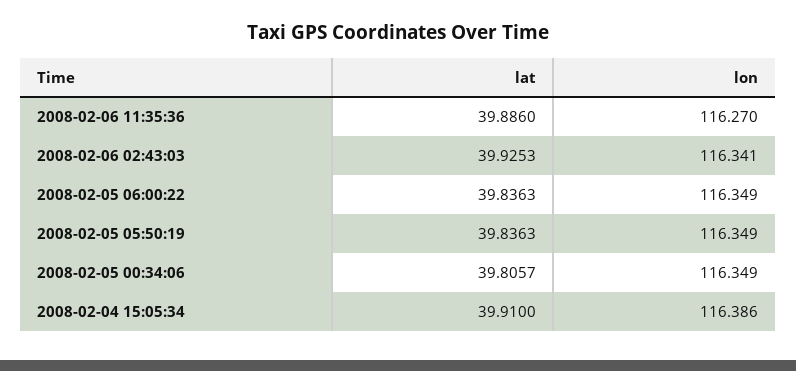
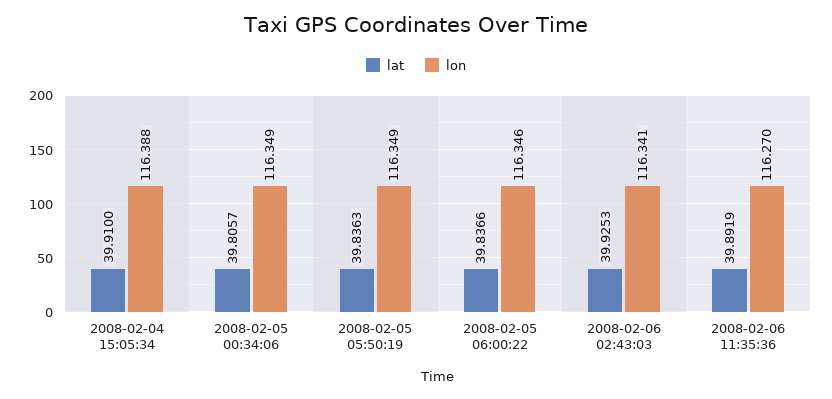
lat, 2008-02-06 11:35:36: 39.886 -> 39.8919
lat, 2008-02-05 06:00:22: 39.8363 -> 39.8366
lon, 2008-02-05 06:00:22: 116.349 -> 116.346
lon, 2008-02-04 15:05:34: 116.386 -> 116.388

